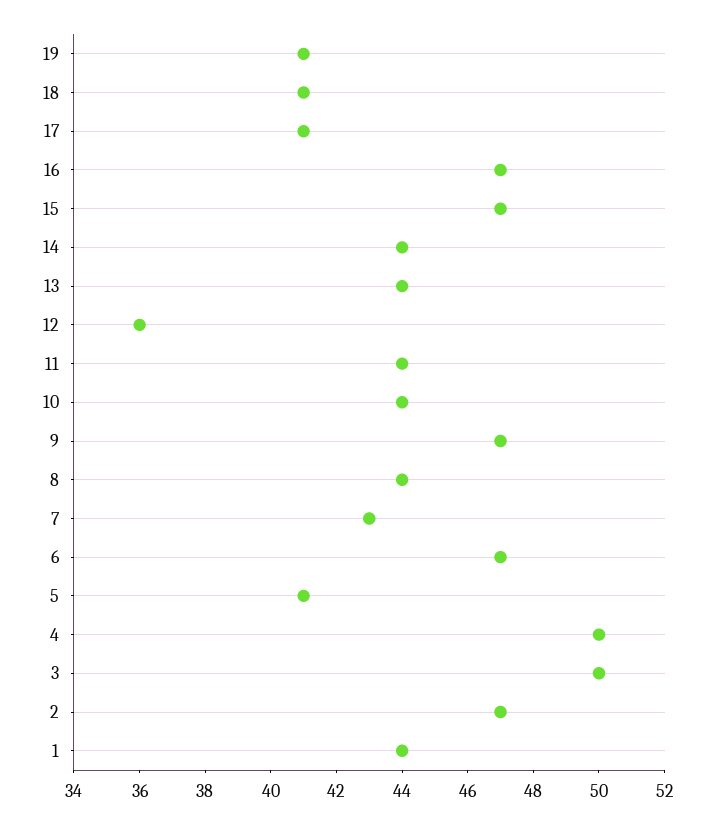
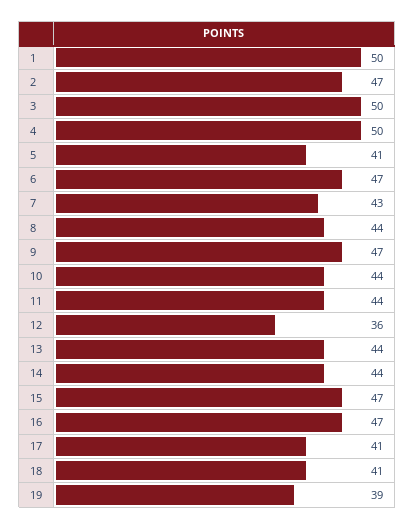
19: 41 -> 39
1: 44 -> 50

